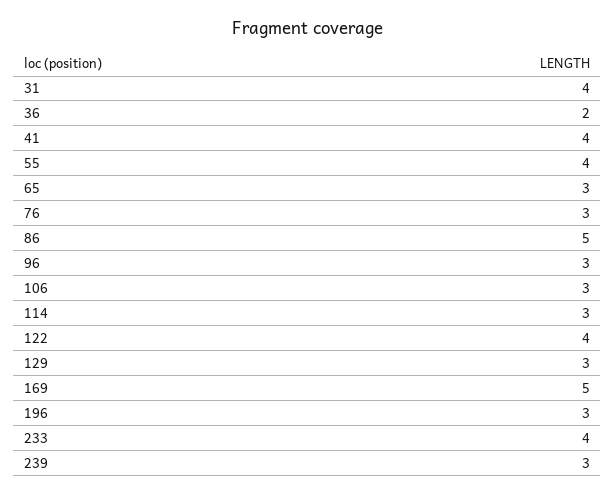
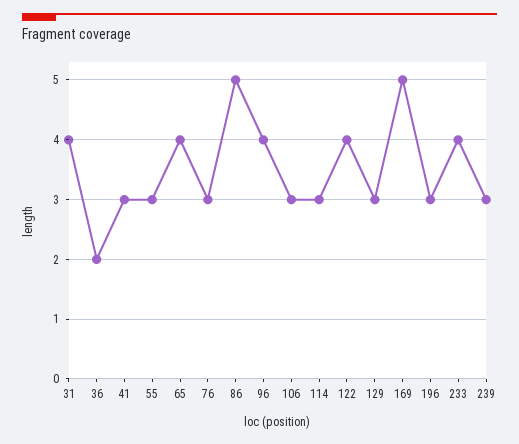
41: 4 -> 3
55: 4 -> 3
65: 3 -> 4
96: 3 -> 4

